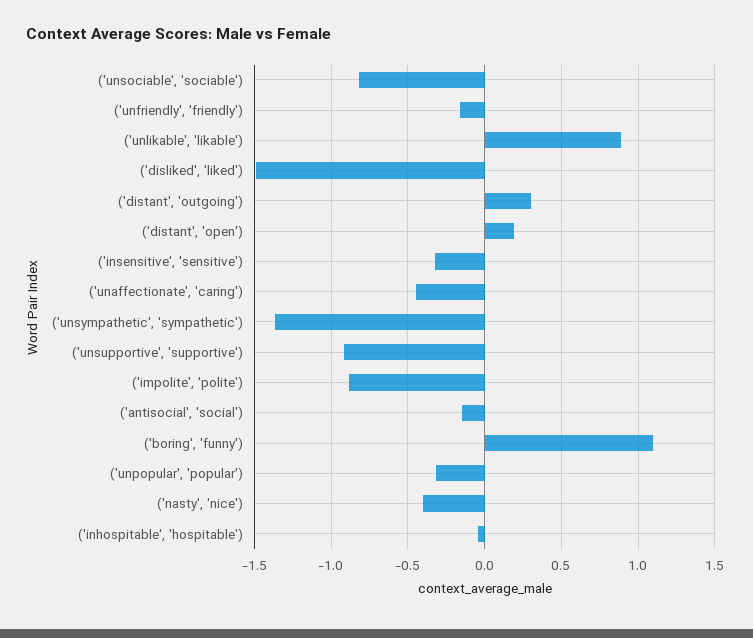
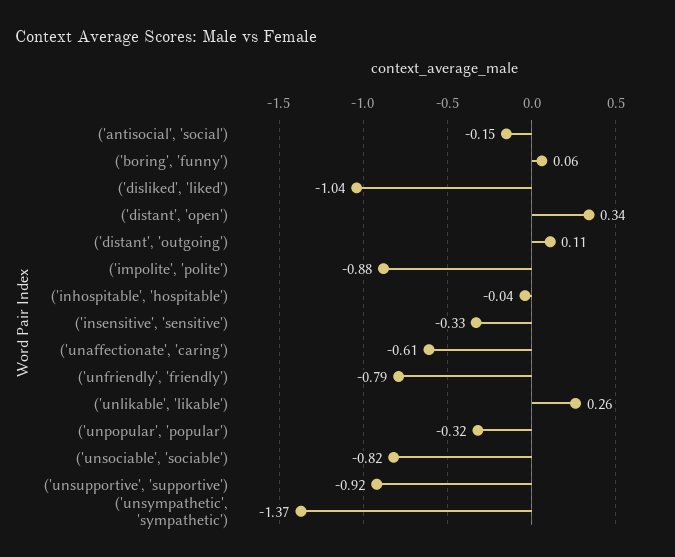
('unfriendly', 'friendly'): -0.15 -> -0.79
('unlikable', 'likable'): 0.9 -> 0.26
('disliked', 'liked'): -1.5 -> -1.04
('distant', 'outgoing'): 0.3 -> 0.11
('distant', 'open'): 0.2 -> 0.34
('unaffectionate', 'caring'): -0.45 -> -0.61
('boring', 'funny'): 1.1 -> 0.06
('nasty', 'nice'): -0.4 -> none

